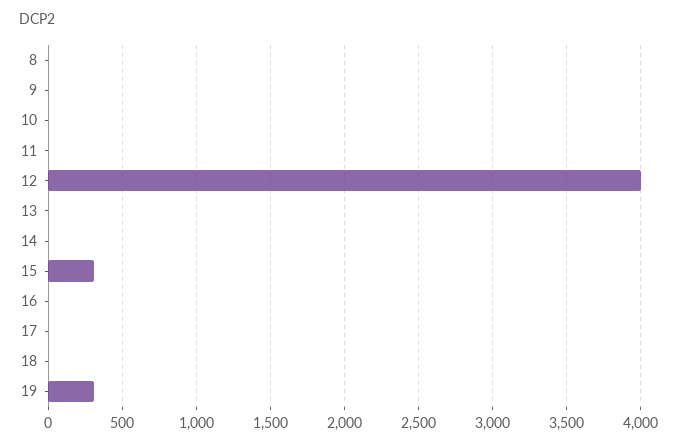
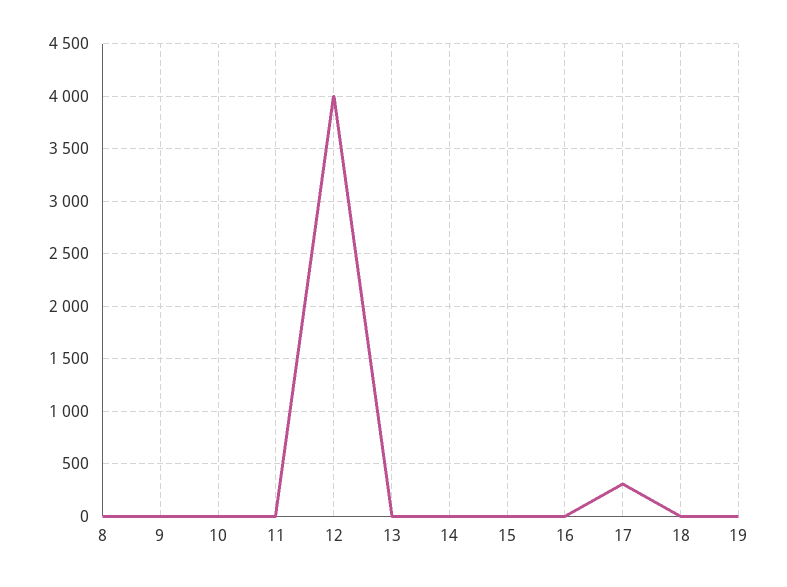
15: 300 -> 0
17: 0 -> 300
19: 300 -> 0

